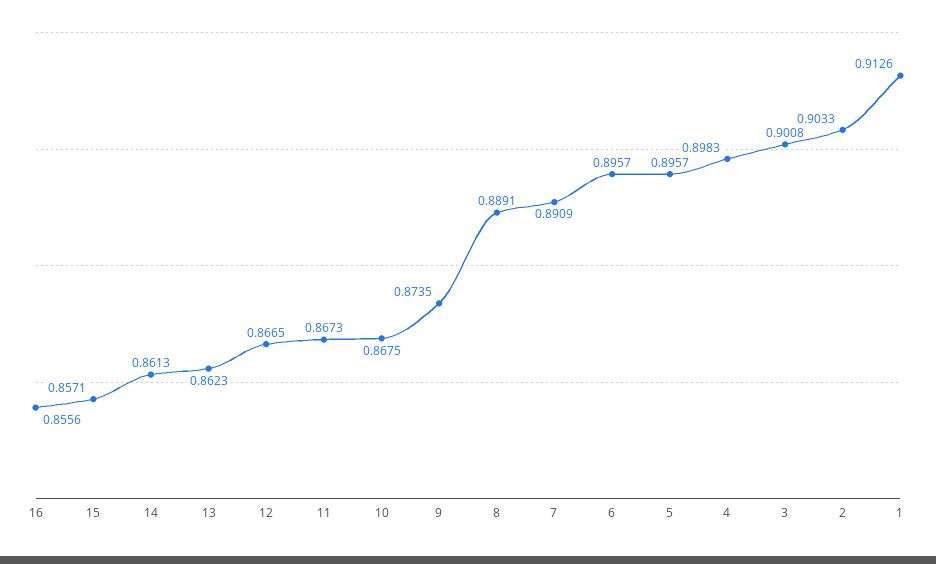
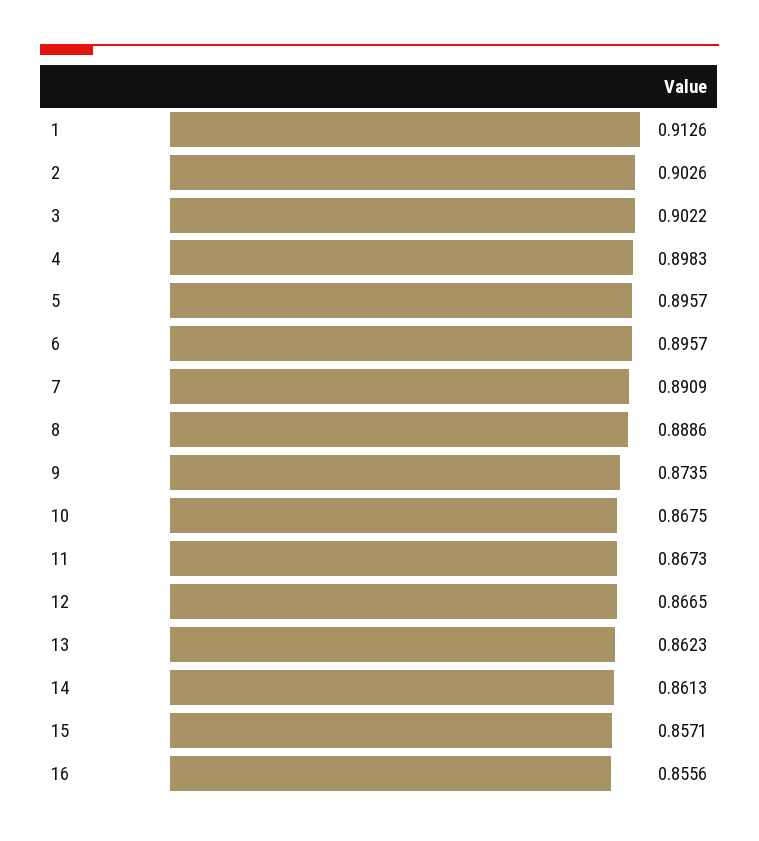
8: 0.8891 -> 0.8886
3: 0.9008 -> 0.9022
2: 0.9033 -> 0.9026

